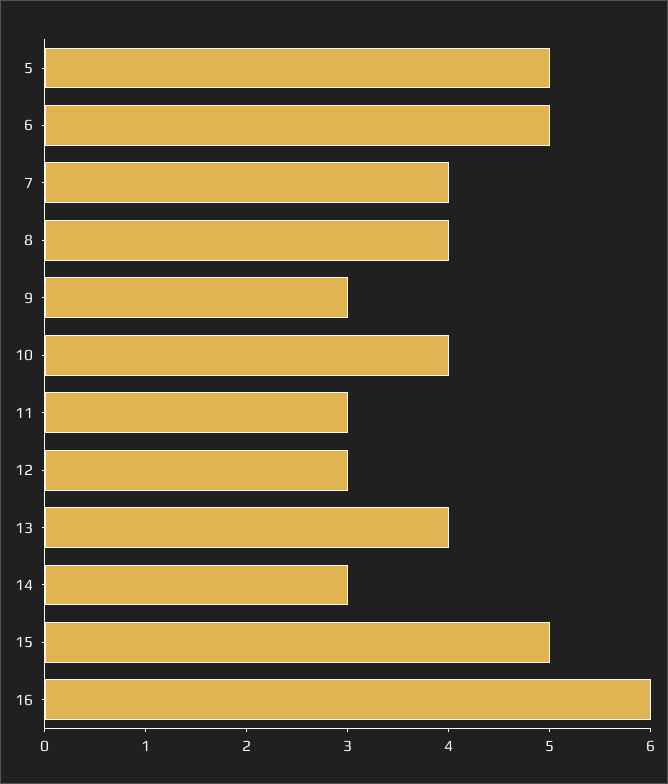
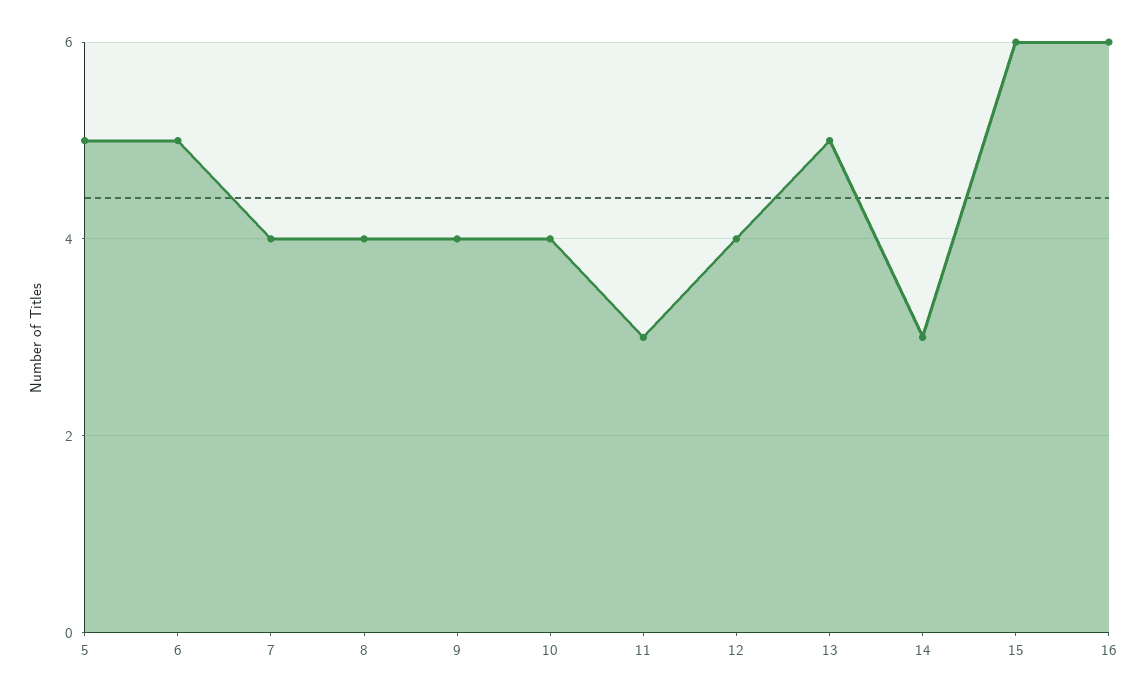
9: 3 -> 4
12: 3 -> 4
13: 4 -> 5
15: 5 -> 6

